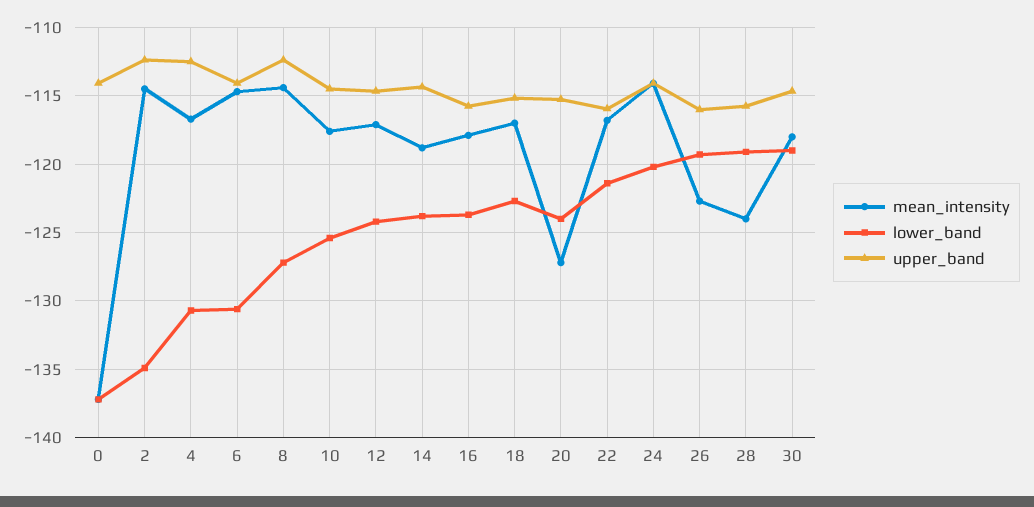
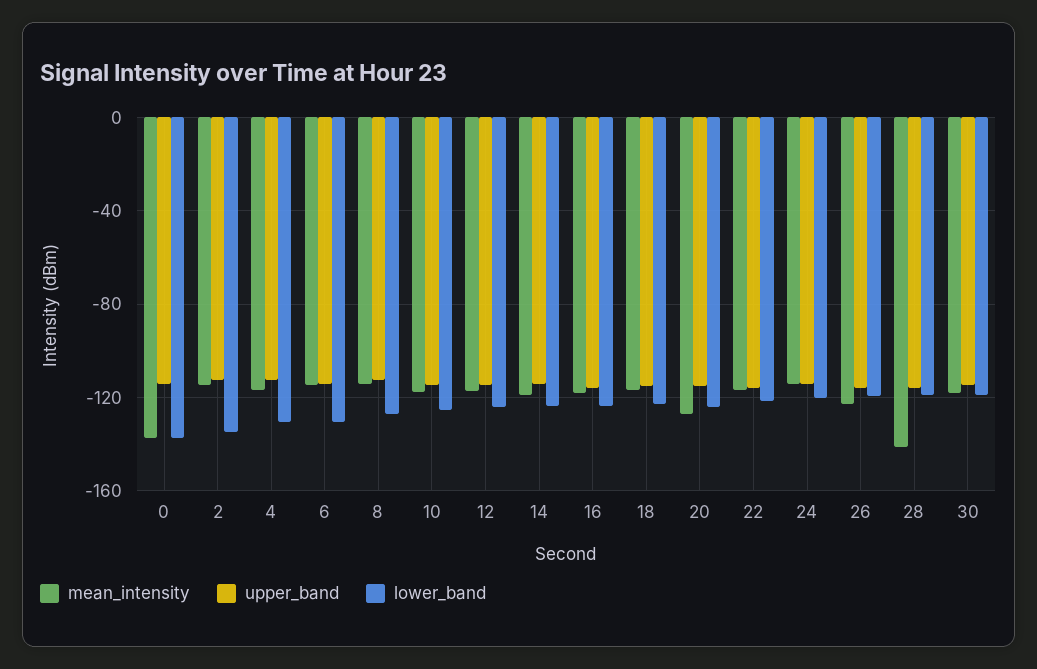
mean_intensity, 28: -124 -> -140

